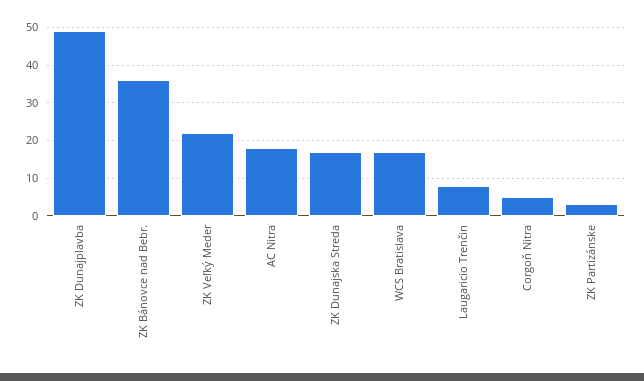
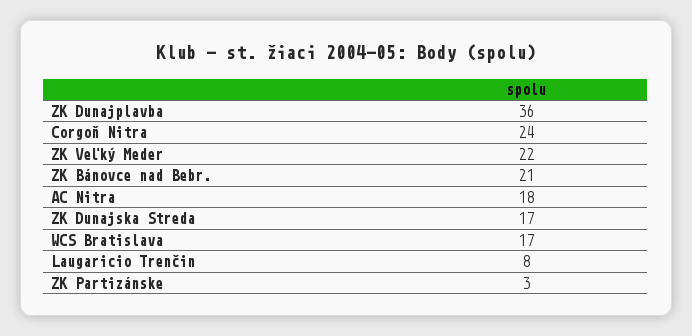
ZK Dunajplavba: 50 -> 36
ZK Bánovce nad Bebr.: 35 -> 21
Corgoň Nitra: 5 -> 24

